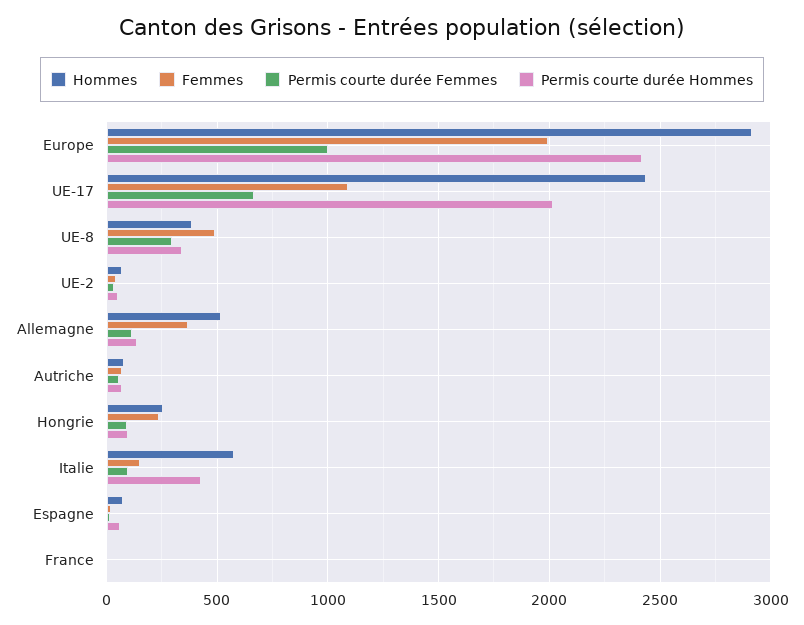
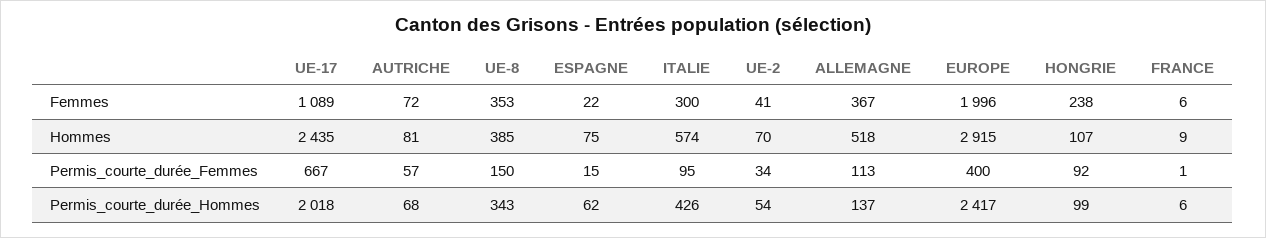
Permis courte durée Femmes, Europe: 1000 -> 400
Femmes, UE-8: 500 -> 353
Permis courte durée Femmes, UE-8: 300 -> 150
Hommes, Hongrie: 250 -> 107
Femmes, Italie: 150 -> 300

